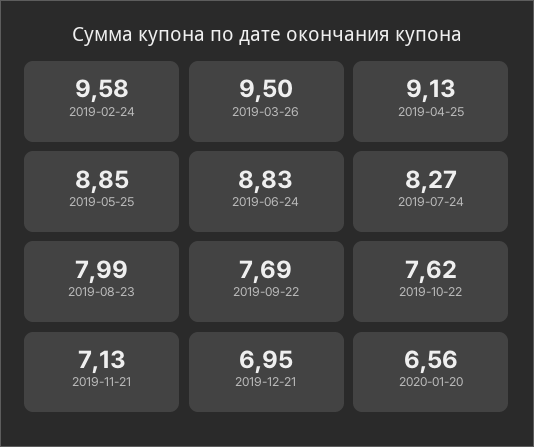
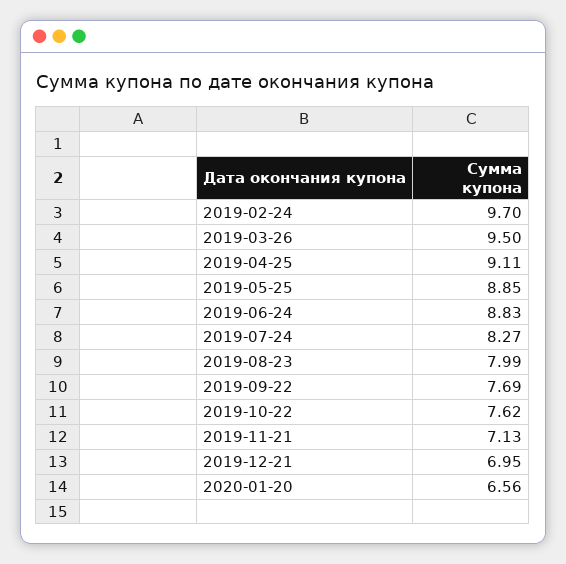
2019-02-24: 9.58 -> 9.7
2019-04-25: 9.13 -> 9.11

